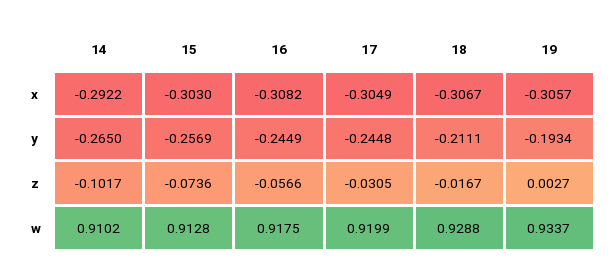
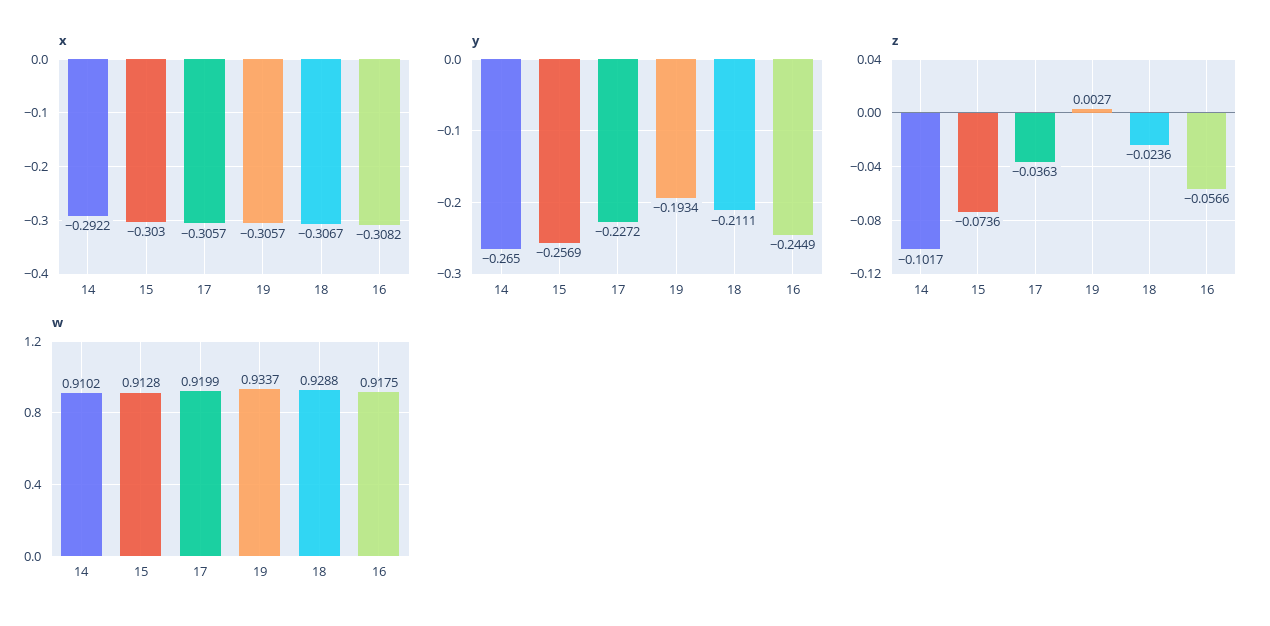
x, 17: -0.3049 -> -0.3057
y, 17: -0.2448 -> -0.2272
z, 17: -0.0305 -> -0.0363
z, 18: -0.0167 -> -0.0236

